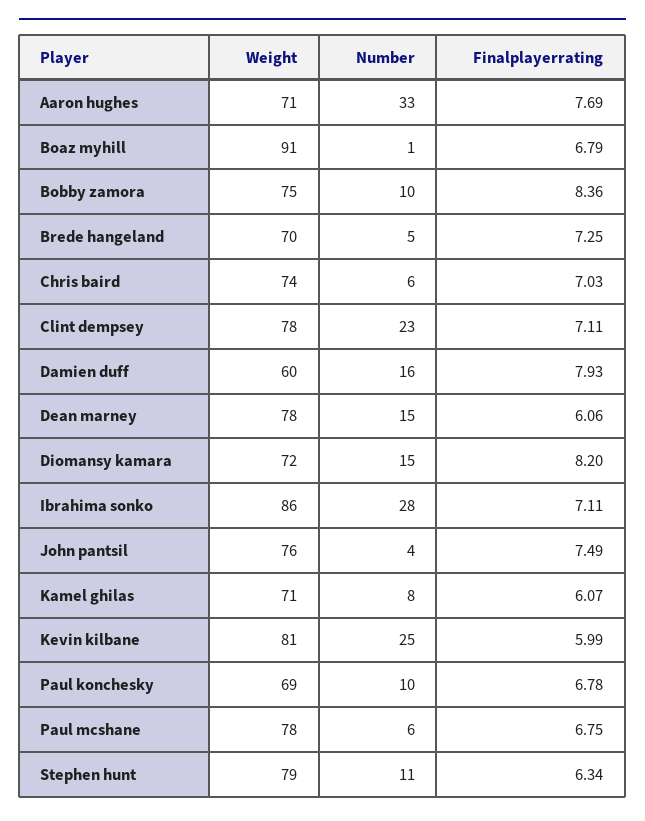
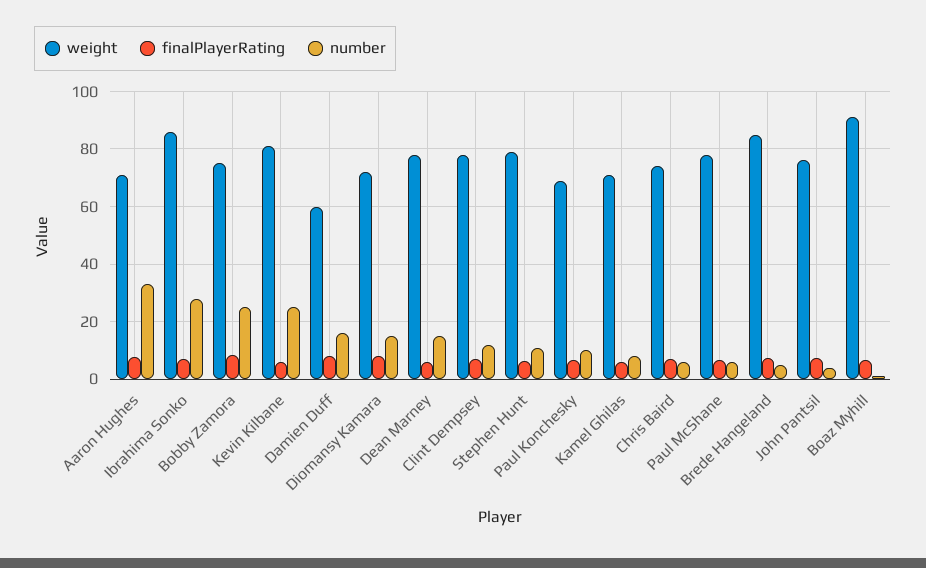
Number, Bobby zamora: 10 -> 25
Weight, Brede hangeland: 70 -> 85
Number, Clint dempsey: 23 -> 12.5

